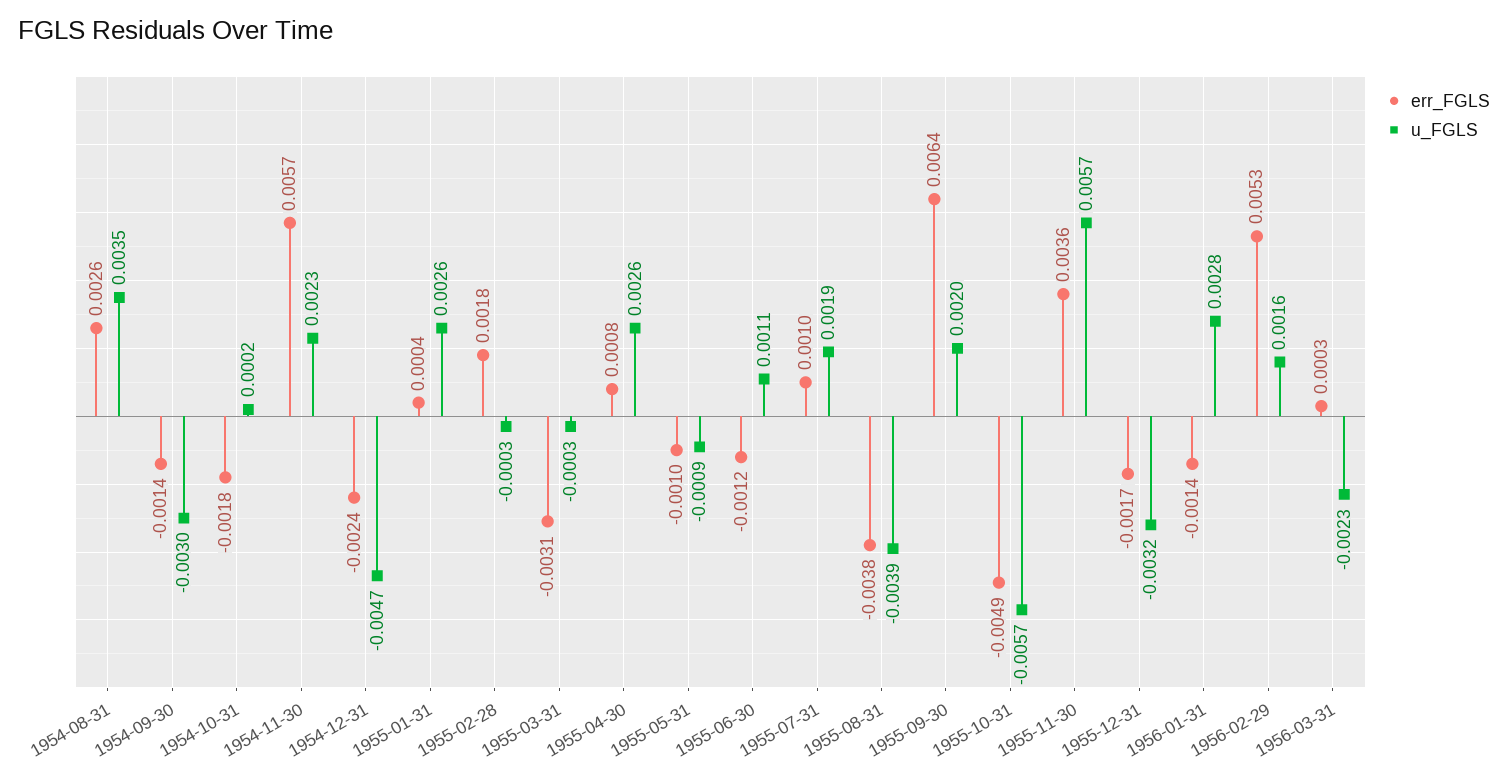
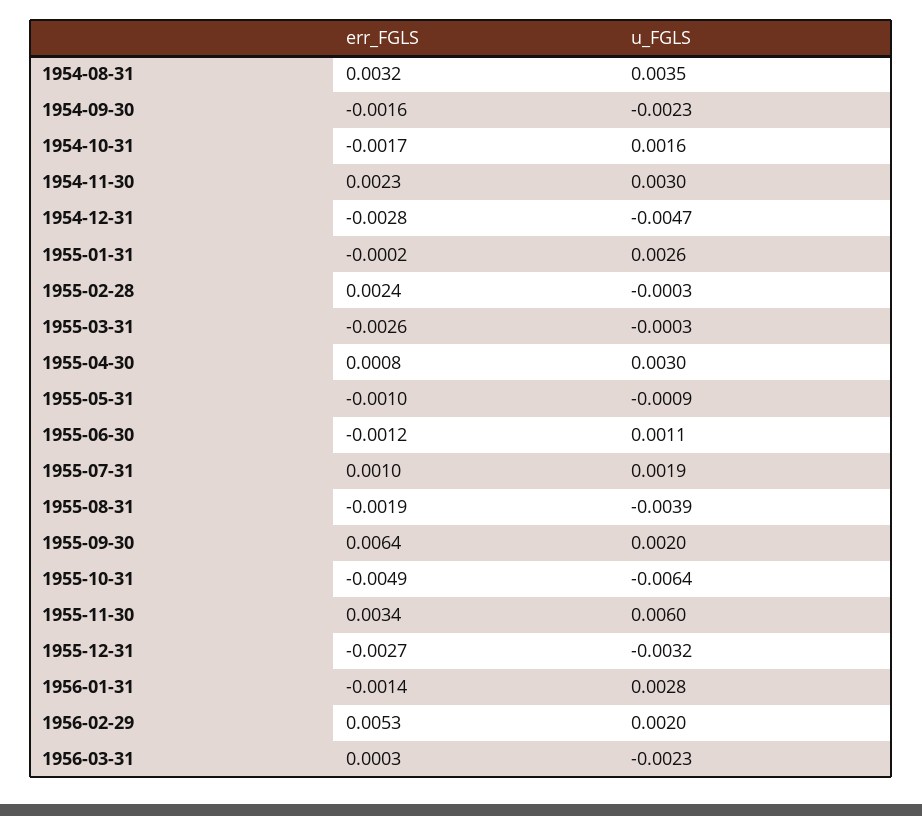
err_FGLS, 1954-08-31: 0.0026 -> 0.0032
err_FGLS, 1954-09-30: -0.0014 -> -0.0016
u_FGLS, 1954-09-30: -0.003 -> -0.0023
err_FGLS, 1954-10-31: -0.0018 -> -0.0017
u_FGLS, 1954-10-31: 0.0002 -> 0.0016
err_FGLS, 1954-11-30: 0.0057 -> 0.0023
u_FGLS, 1954-11-30: 0.0023 -> 0.003
err_FGLS, 1954-12-31: -0.0024 -> -0.0028
err_FGLS, 1955-01-31: 0.0004 -> -0.0002
err_FGLS, 1955-02-28: 0.0018 -> 0.0024
err_FGLS, 1955-03-31: -0.0031 -> -0.0026
u_FGLS, 1955-04-30: 0.0026 -> 0.003
err_FGLS, 1955-08-31: -0.0038 -> -0.0019
u_FGLS, 1955-10-31: -0.0057 -> -0.0064
err_FGLS, 1955-11-30: 0.0036 -> 0.0034
u_FGLS, 1955-11-30: 0.0057 -> 0.006
err_FGLS, 1955-12-31: -0.0017 -> -0.0027
u_FGLS, 1956-02-29: 0.0016 -> 0.002

